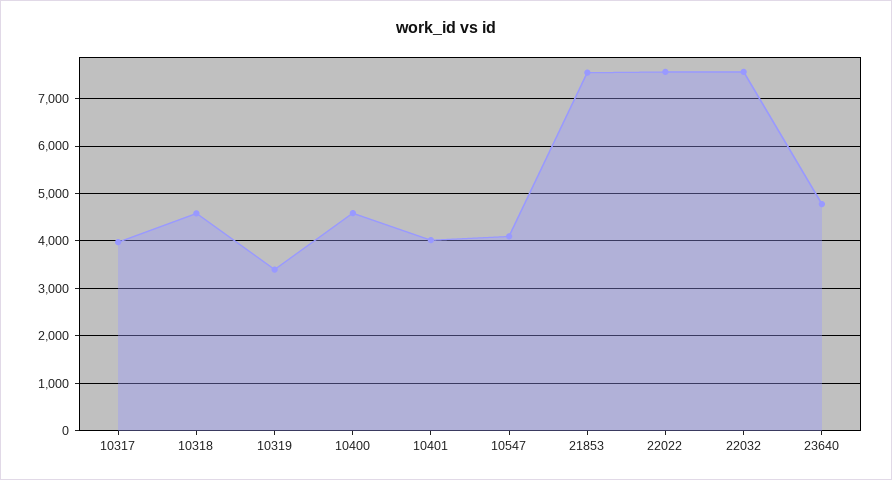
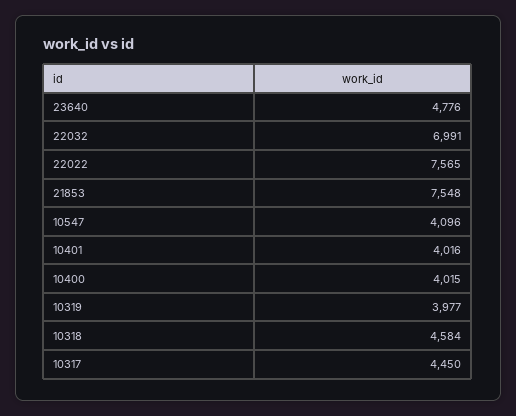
10317: 4000 -> 4450
10319: 3400 -> 3977
10400: 4600 -> 4015
22032: 7600 -> 6991

